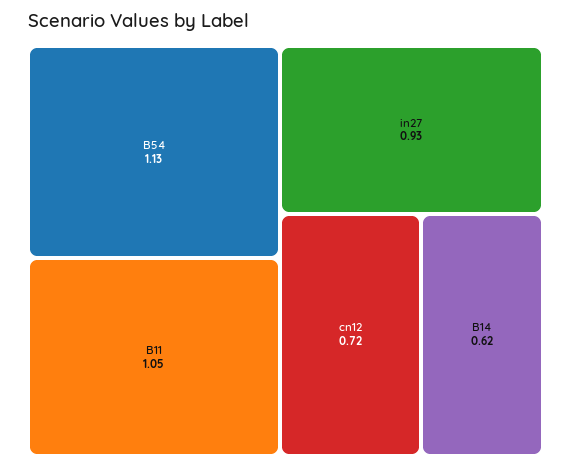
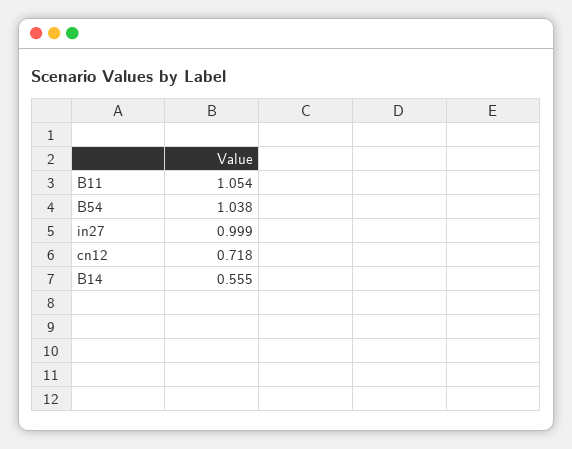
B54: 1.13 -> 1.038
in27: 0.93 -> 0.999
B14: 0.62 -> 0.555

